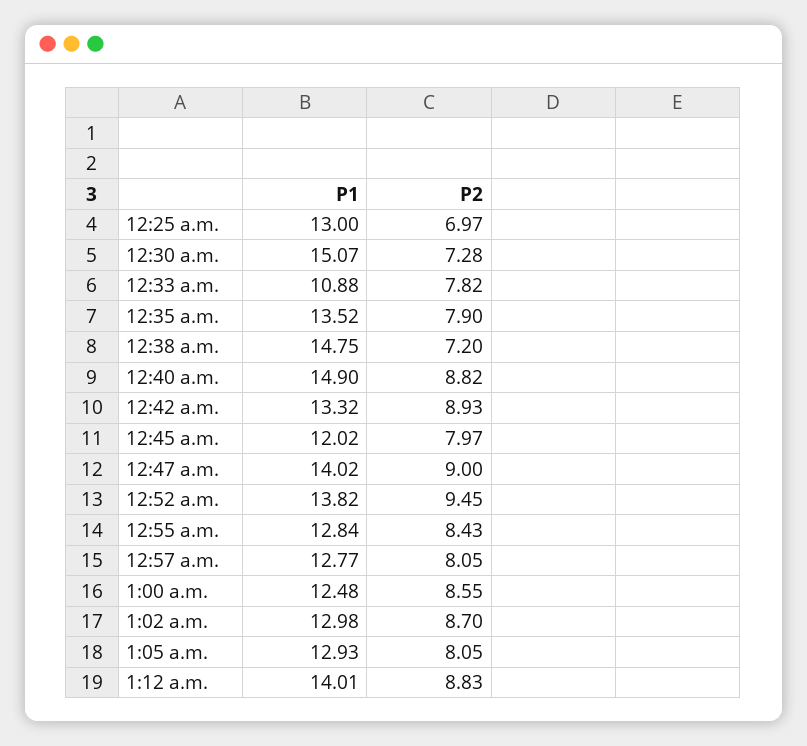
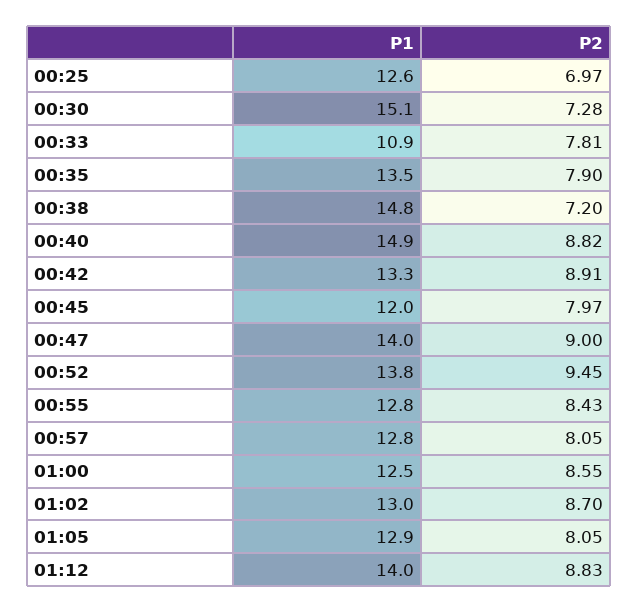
P1, 12:25 a.m.: 13 -> 12.6
P2, 12:33 a.m.: 7.82 -> 7.81
P2, 12:42 a.m.: 8.93 -> 8.91

